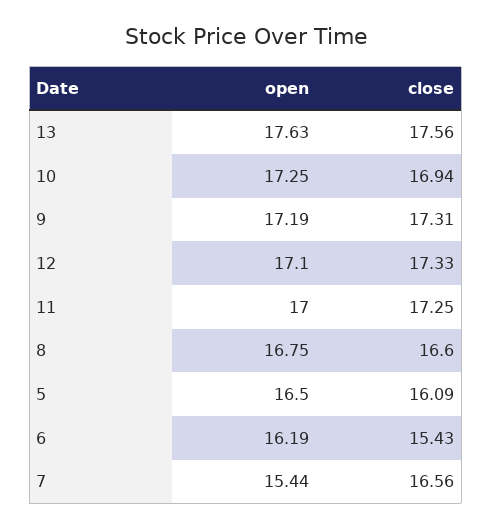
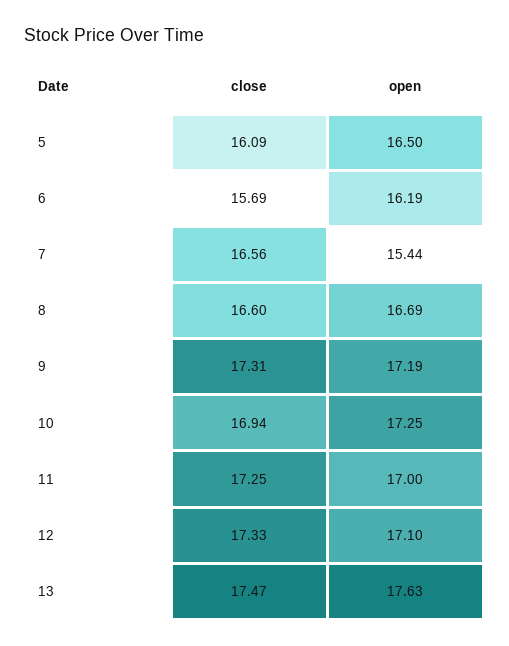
close, 13: 17.56 -> 17.47
open, 8: 16.75 -> 16.69
close, 6: 15.43 -> 15.69

